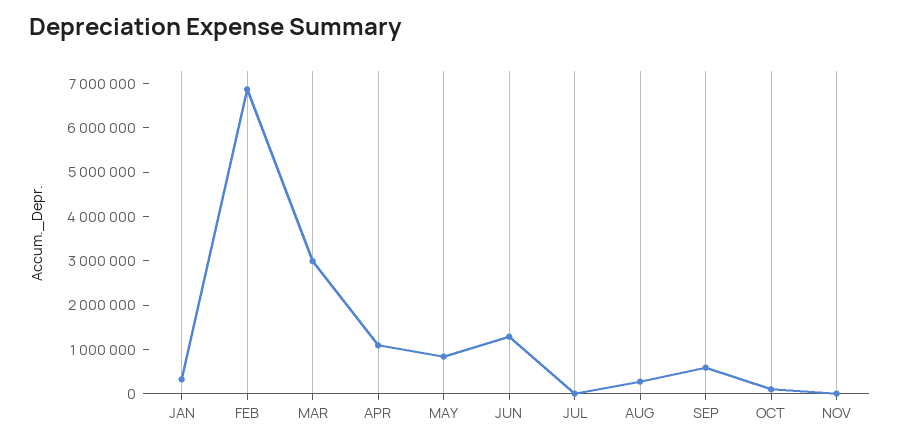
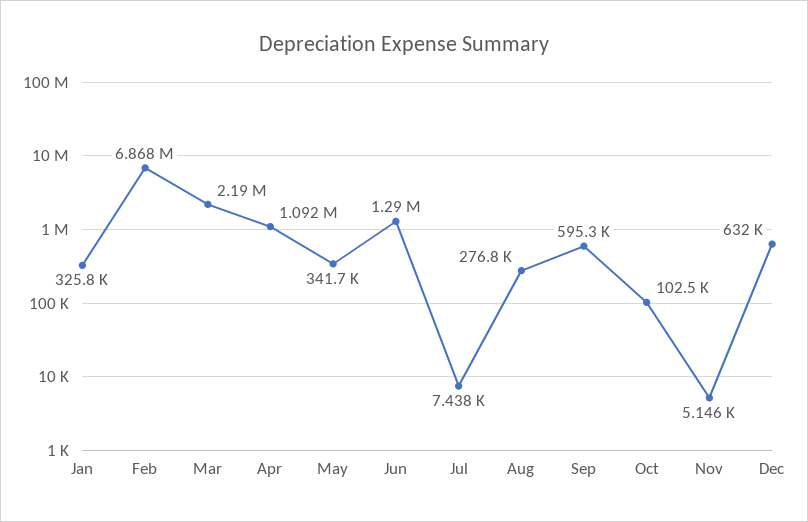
MAR: 3000000 -> 2190000
MAY: 800000 -> 341700
Dec: none -> 632000

